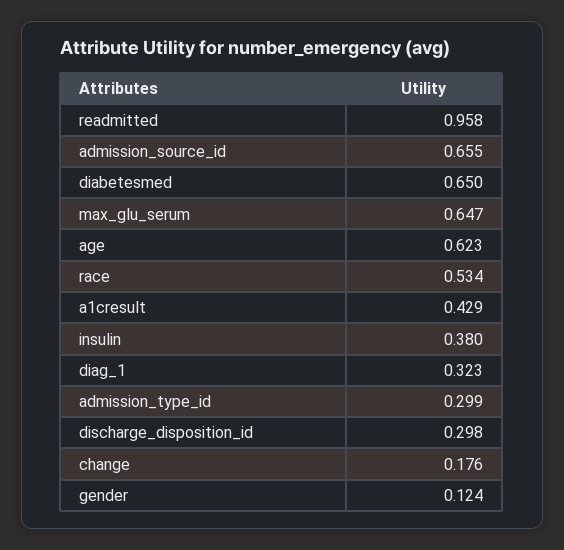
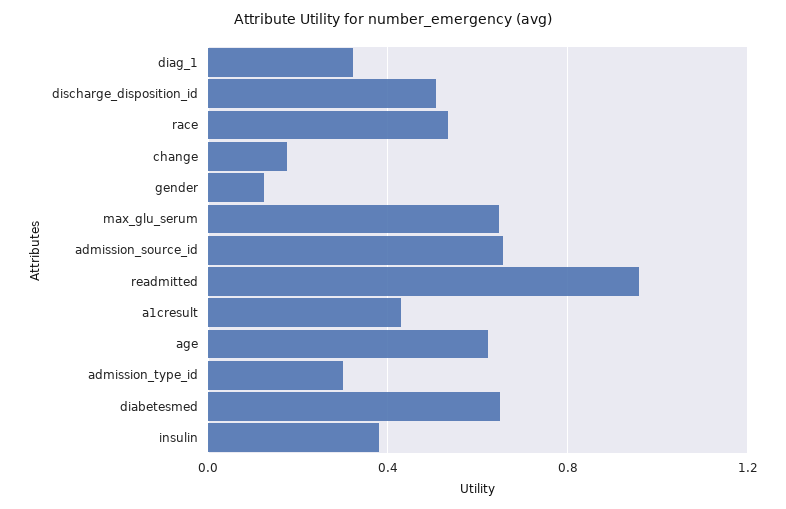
discharge_disposition_id: 0.298 -> 0.5

